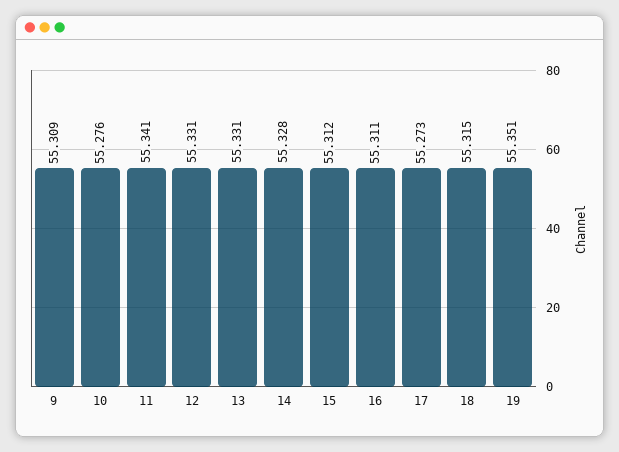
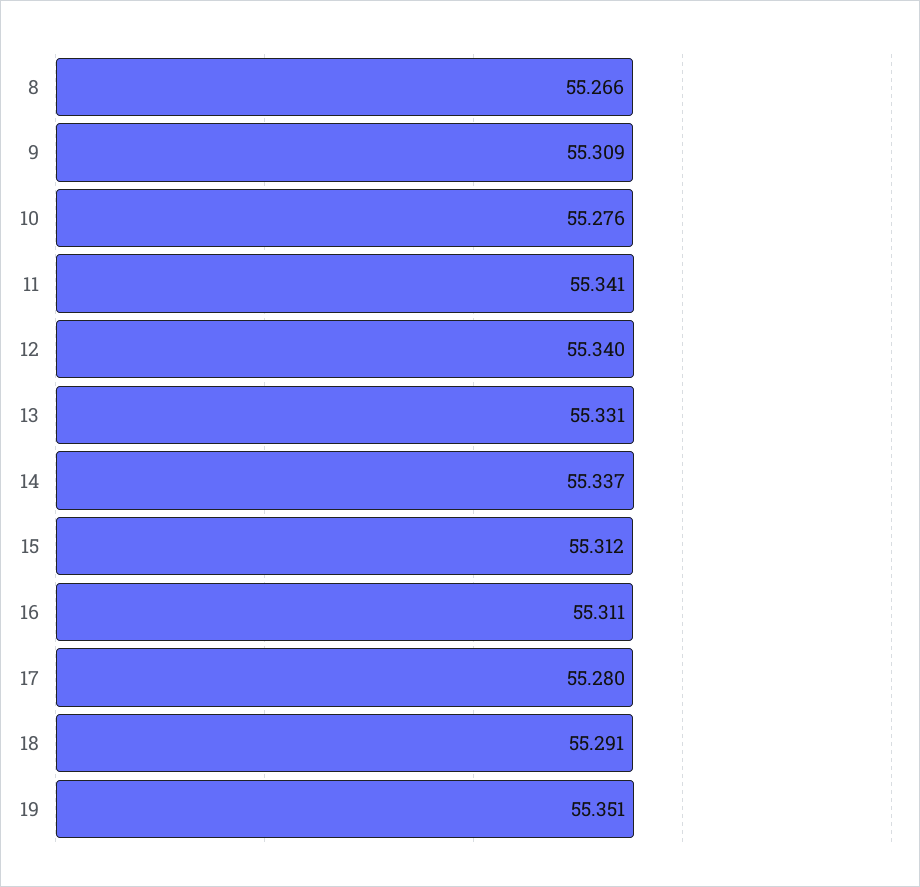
12: 55.331 -> 55.34
14: 55.328 -> 55.337
17: 55.273 -> 55.28
18: 55.315 -> 55.291
8: none -> 55.266

